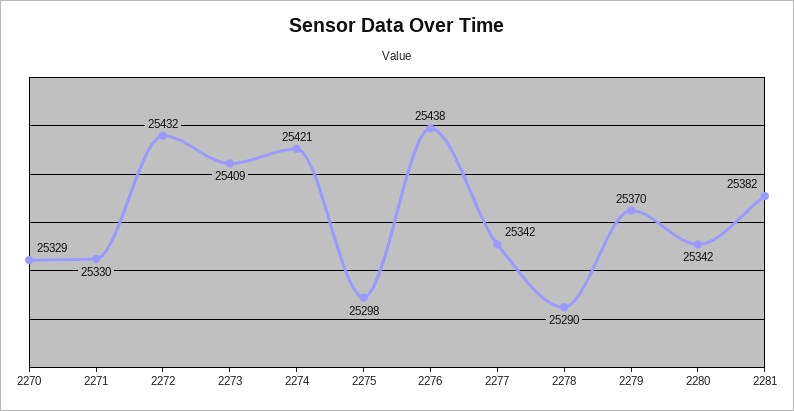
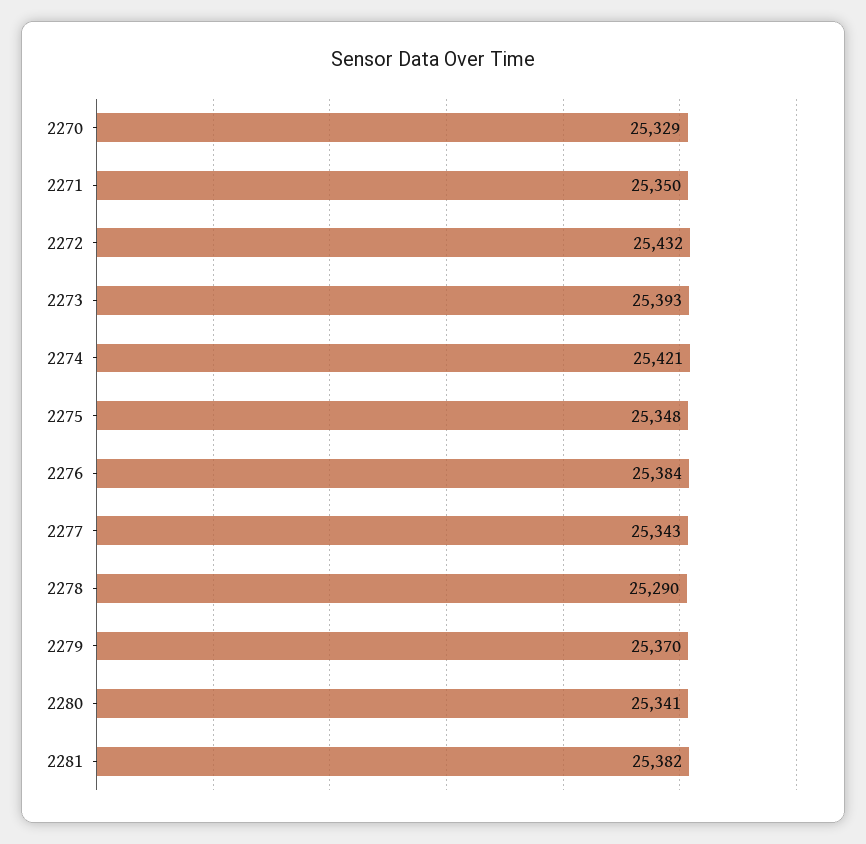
2271: 25330 -> 25350
2273: 25409 -> 25393
2275: 25298 -> 25348
2276: 25438 -> 25384
2277: 25342 -> 25343
2280: 25342 -> 25341

